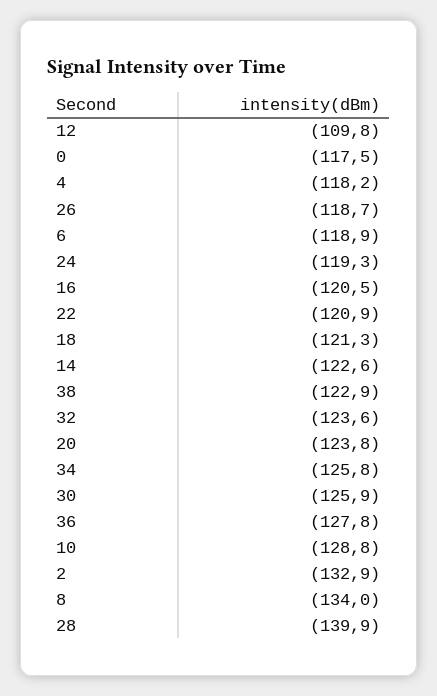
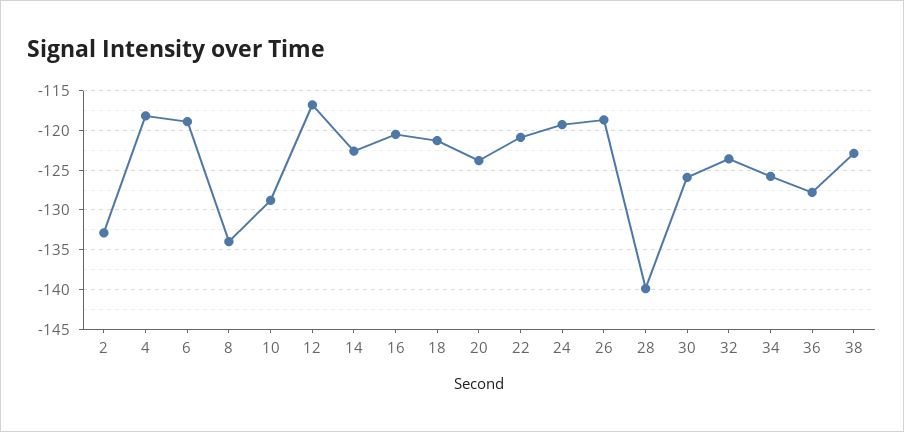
12: -109.8 -> -117
0: -117.5 -> none

